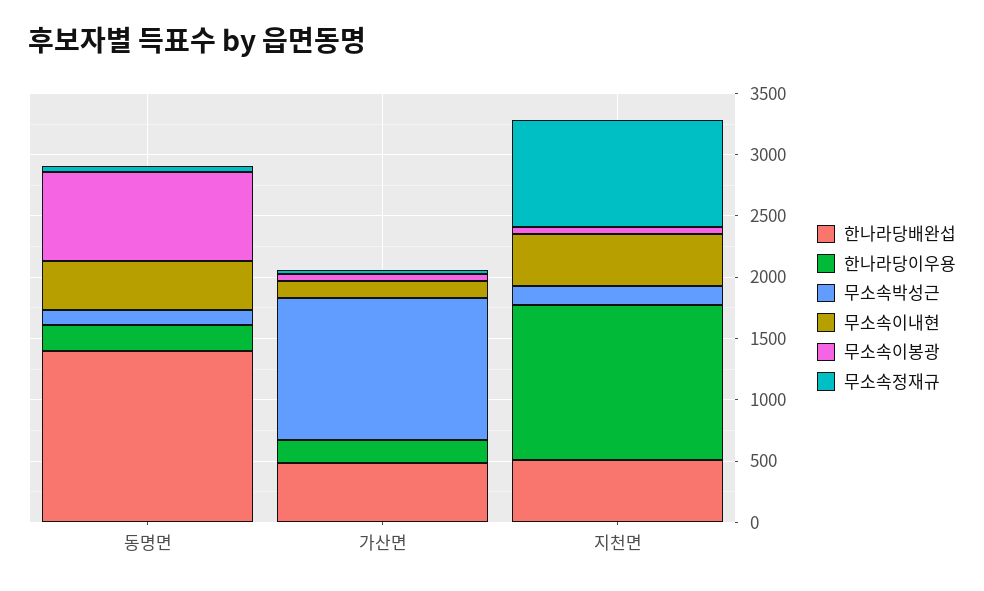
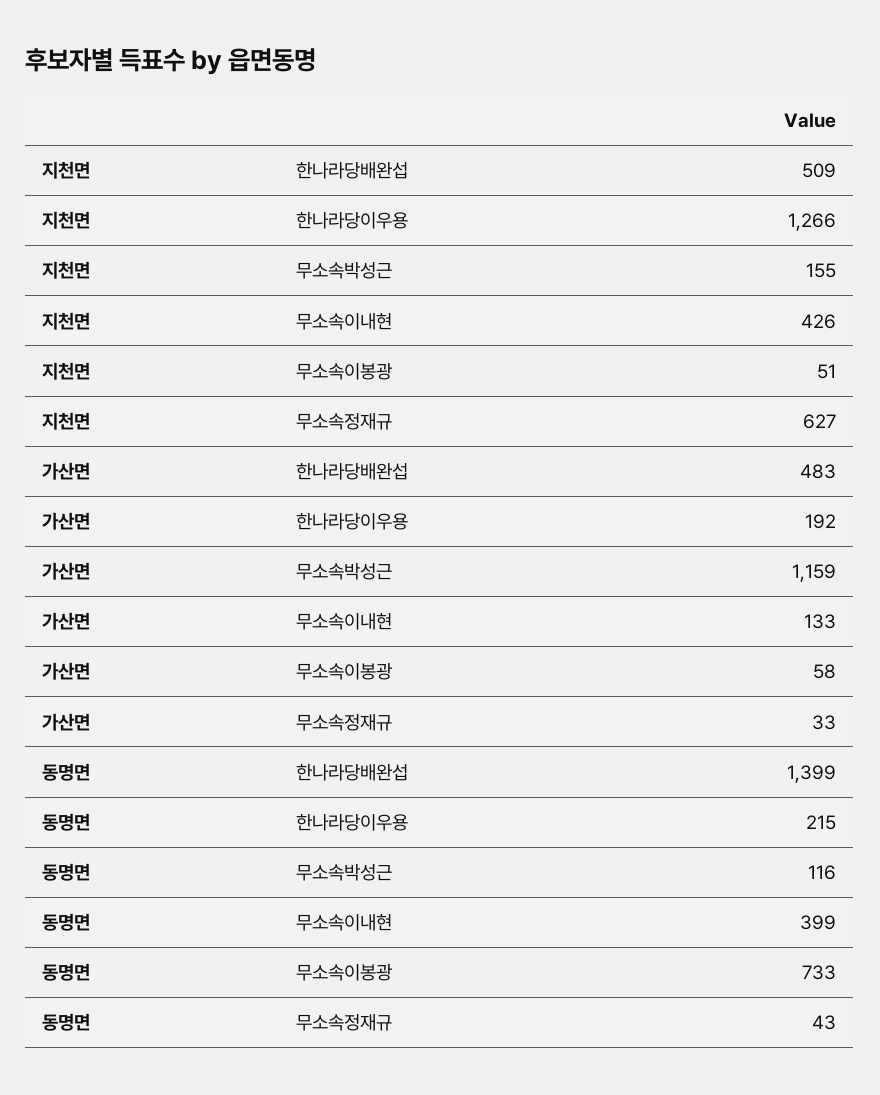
무소속정재규, 지천면: 900 -> 627

